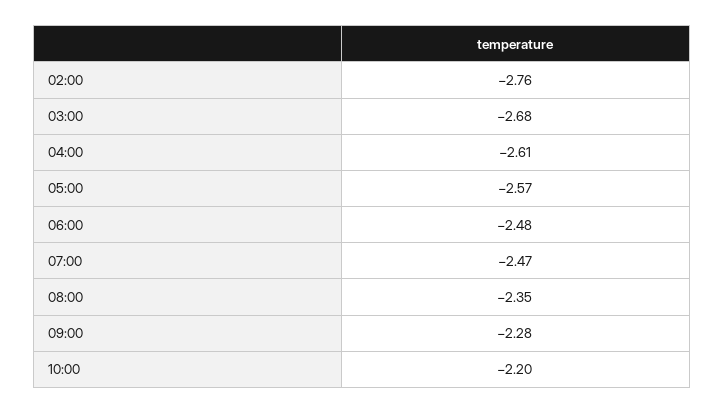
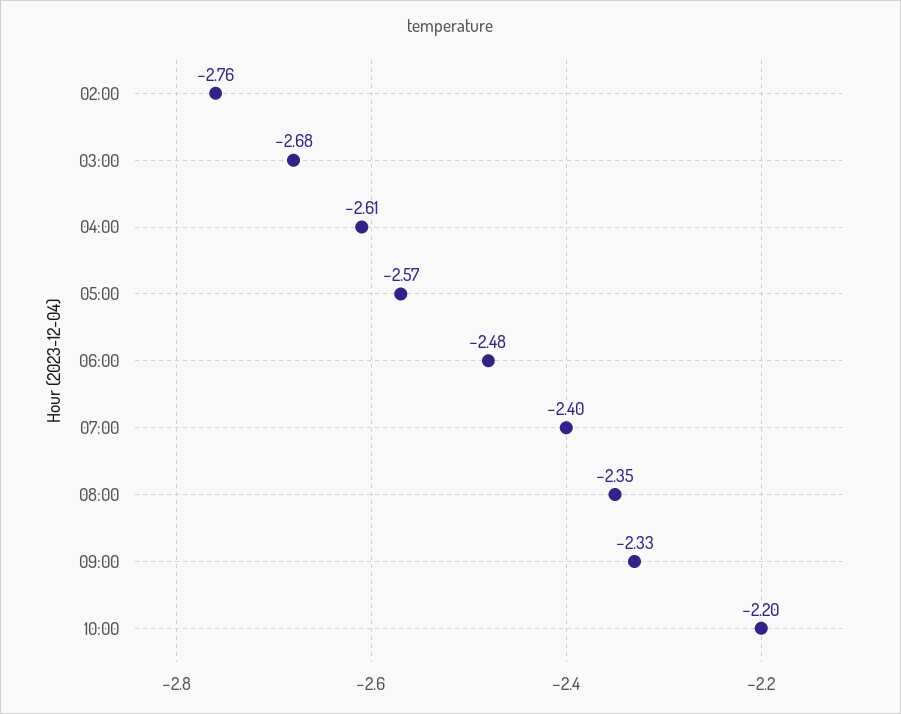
07:00: -2.47 -> -2.4
09:00: -2.28 -> -2.33

